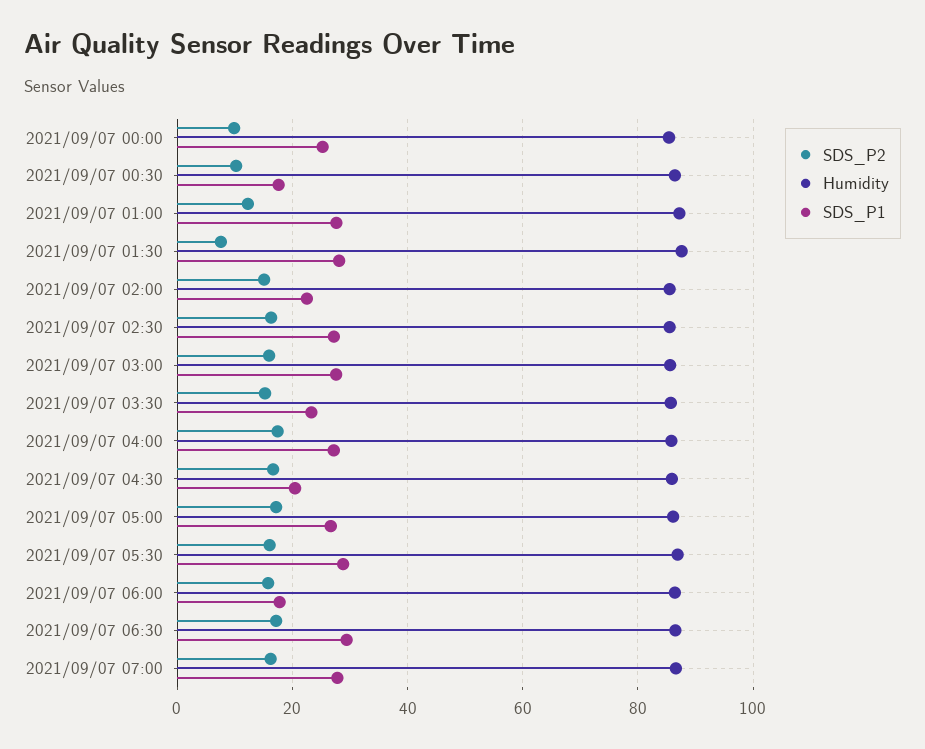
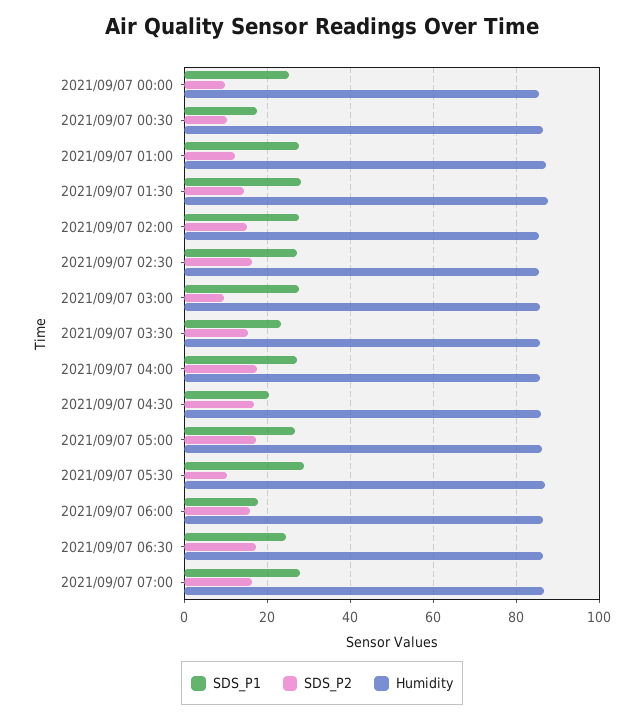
SDS_P2, 2021/09/07 01:30: 8 -> 14
SDS_P1, 2021/09/07 02:00: 22 -> 28
SDS_P2, 2021/09/07 03:00: 16 -> 10
SDS_P2, 2021/09/07 05:30: 16 -> 10
SDS_P1, 2021/09/07 06:30: 30 -> 24

